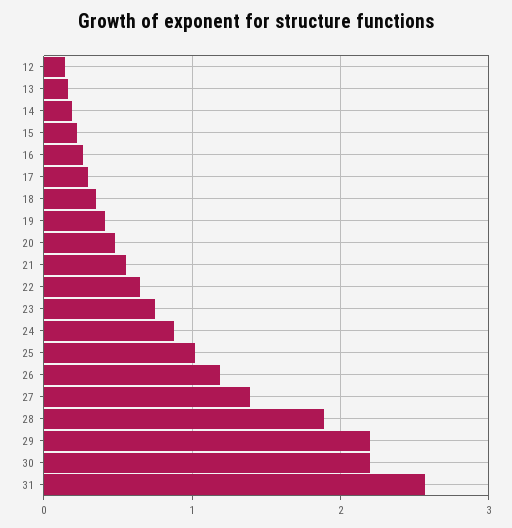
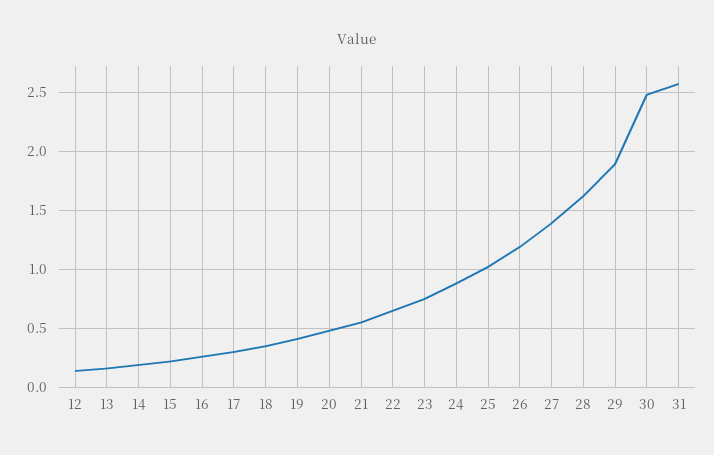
28: 1.9 -> 1.6
29: 2.2 -> 1.9
30: 2.2 -> 2.5

